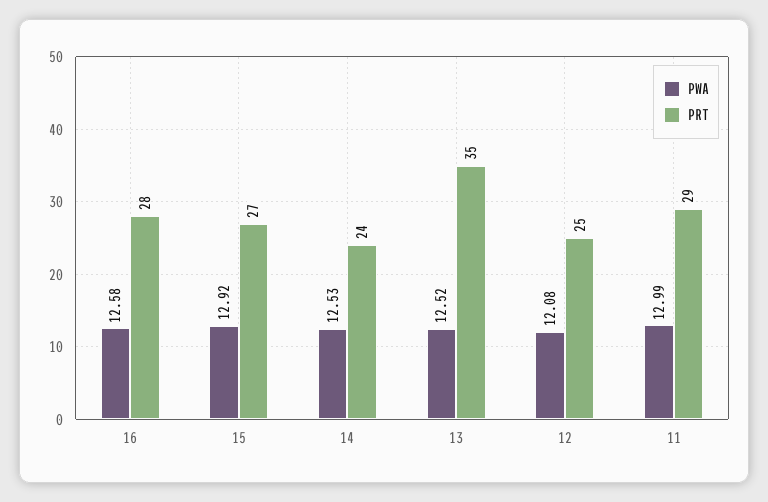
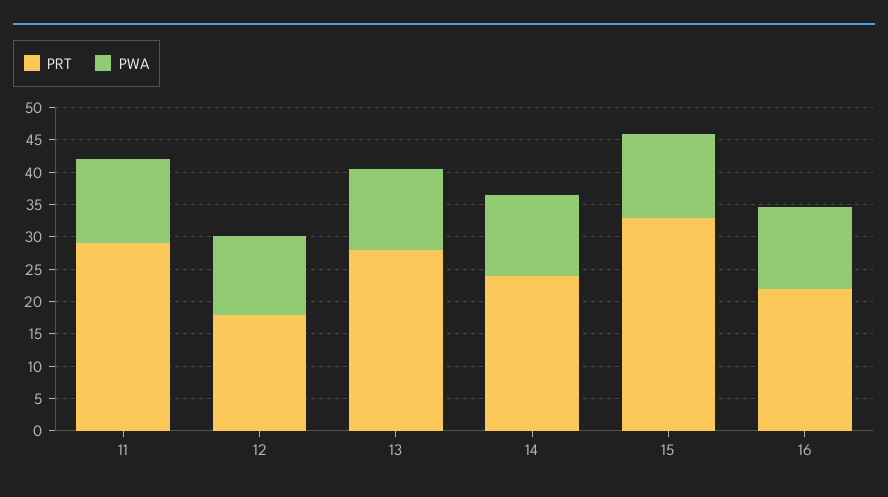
PRT, 16: 28 -> 22.5
PRT, 15: 27 -> 32.5
PRT, 13: 35 -> 27.5
PRT, 12: 25 -> 17.5

